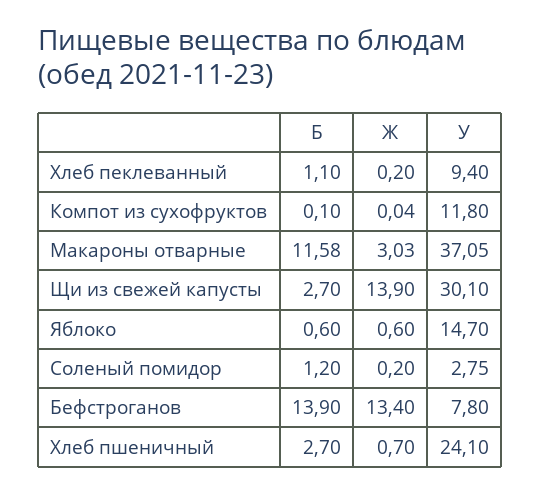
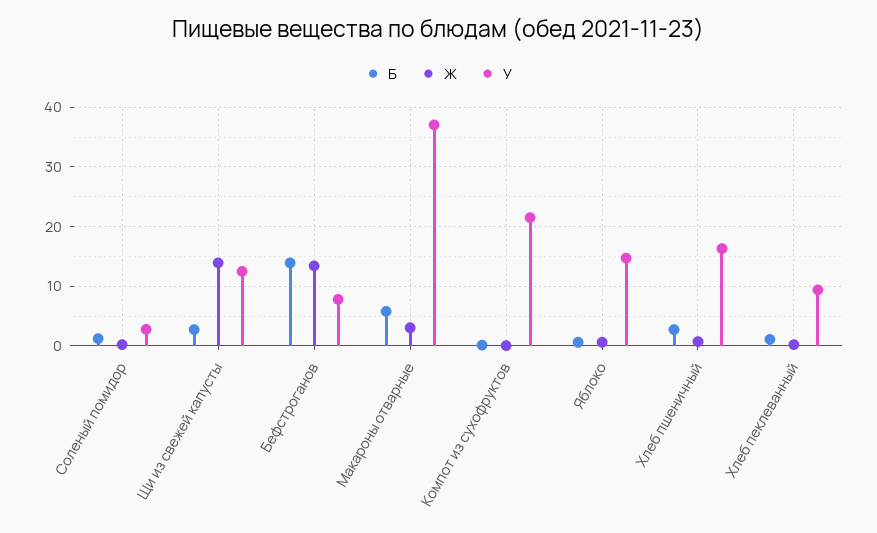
У, Компот из сухофруктов: 11.8 -> 22
Б, Макароны отварные: 11.58 -> 6
У, Щи из свежей капусты: 30.1 -> 12
У, Хлеб пшеничный: 24.1 -> 16

